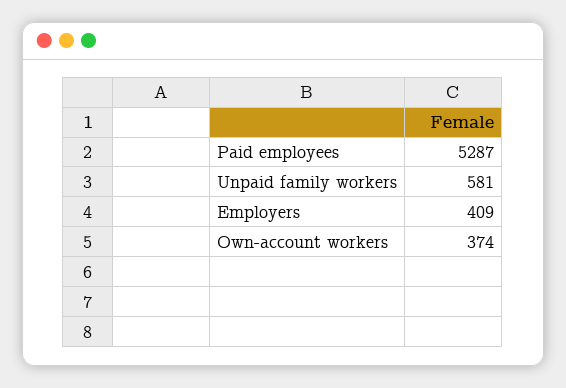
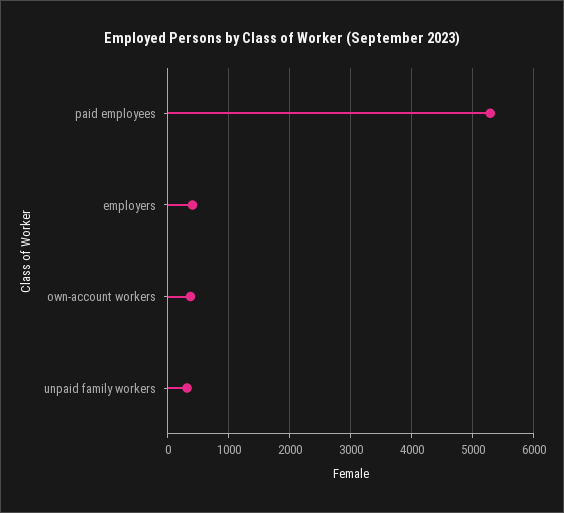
Unpaid family workers: 581 -> 300

